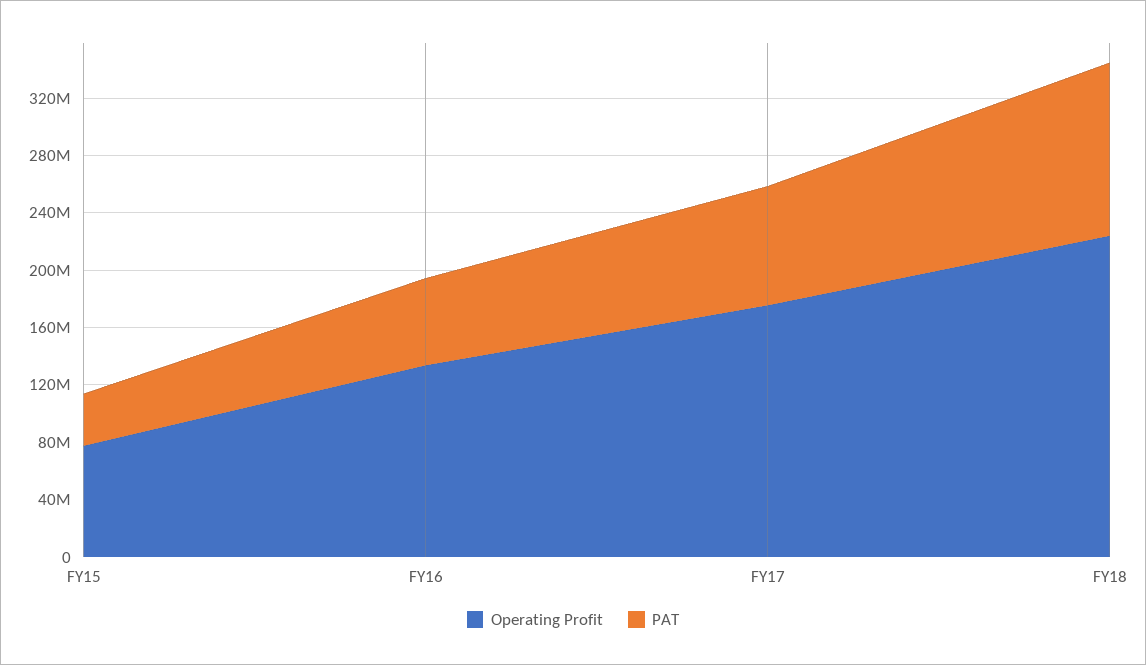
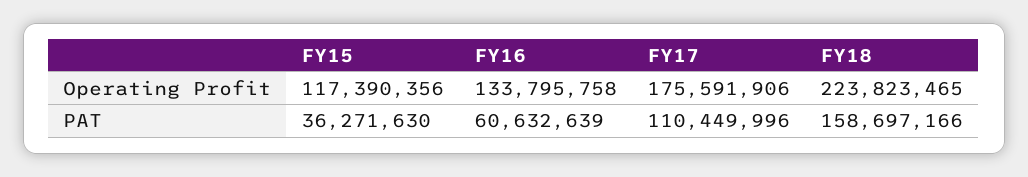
Operating Profit, FY15: 80000000 -> 117390356
PAT, FY17: 80000000 -> 110449996
PAT, FY18: 120000000 -> 158697166

